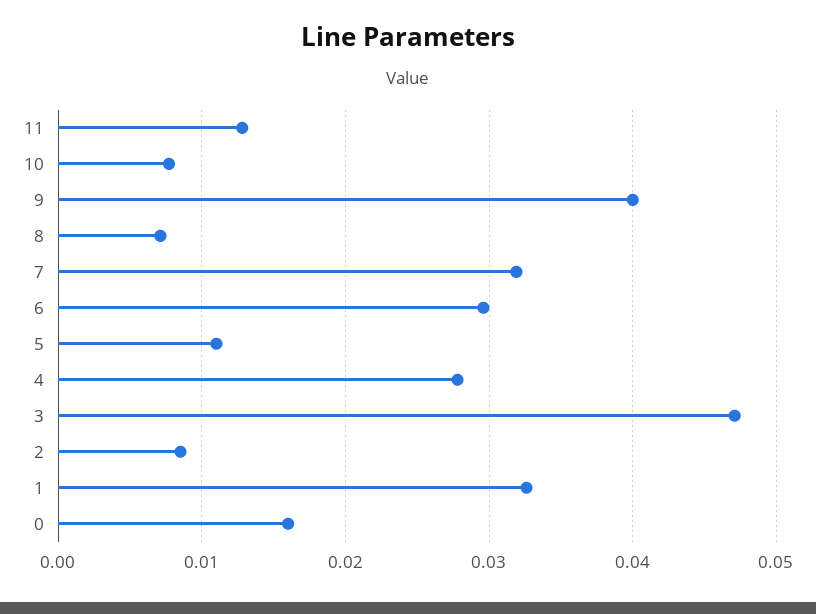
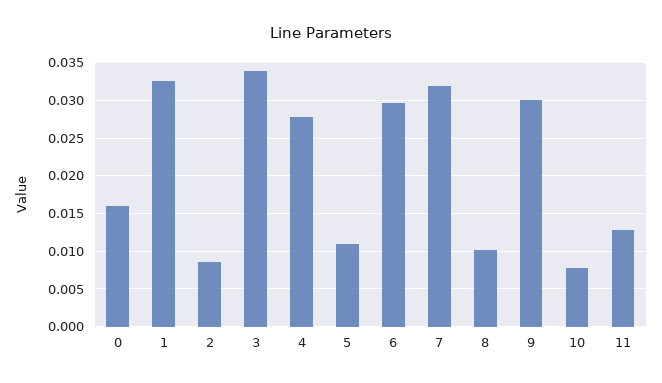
9: 0.04 -> 0.03
8: 0.007 -> 0.01
3: 0.047 -> 0.034

